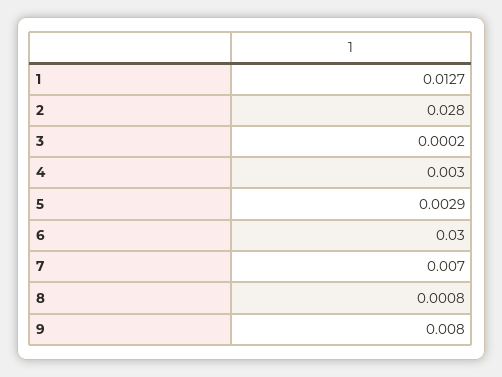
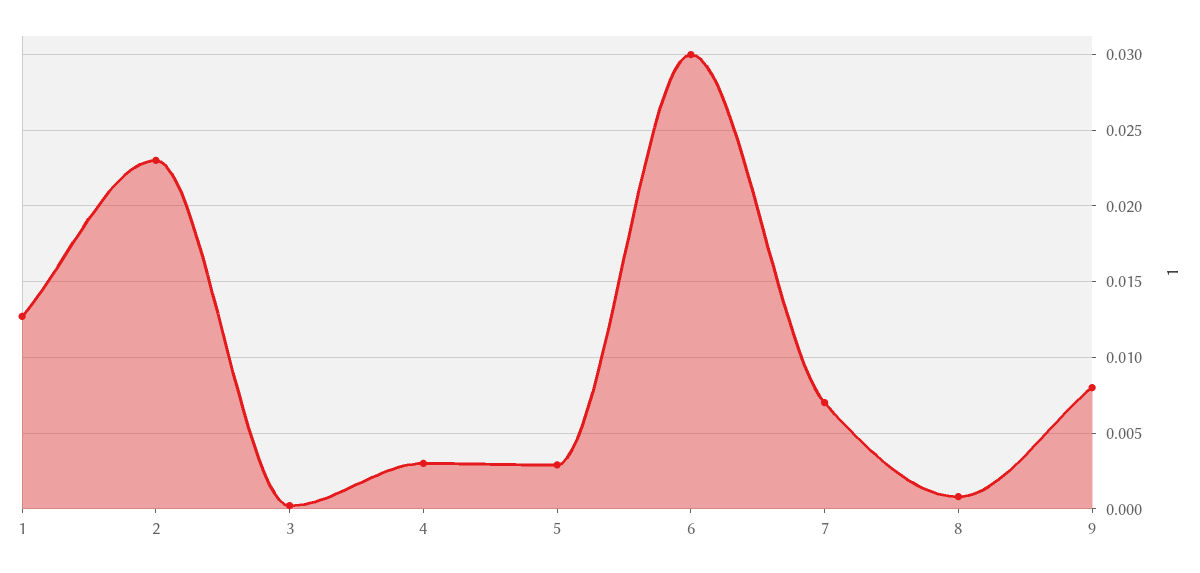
2: 0.028 -> 0.023

